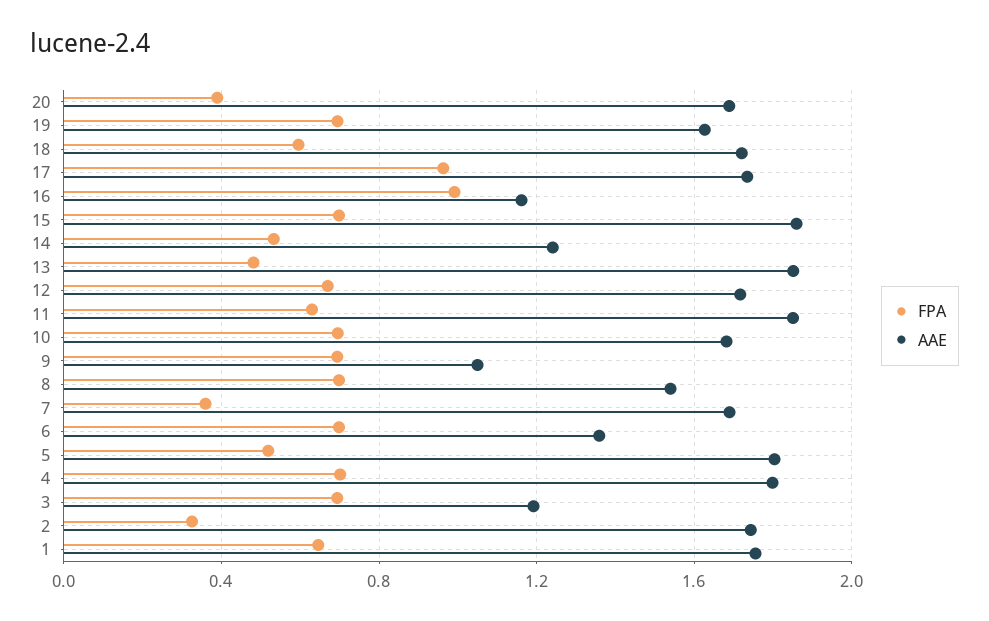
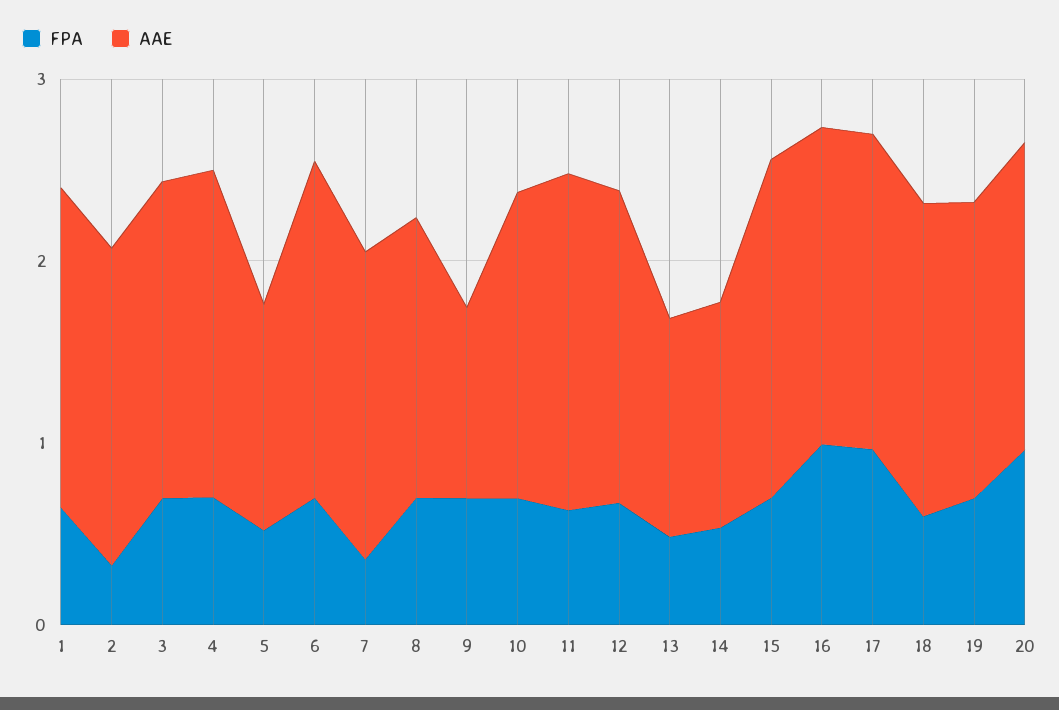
FPA, 20: 0.4 -> 1
AAE, 16: 1.15 -> 1.8
AAE, 13: 1.85 -> 1.2
AAE, 6: 1.35 -> 1.8
AAE, 5: 1.8 -> 1.2
AAE, 3: 1.2 -> 1.8

